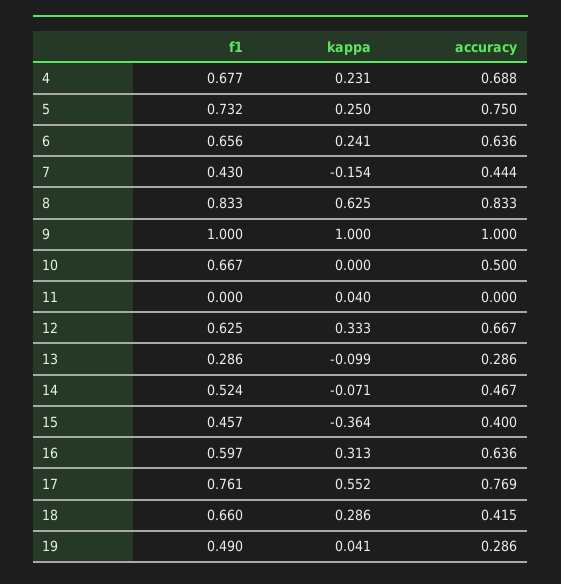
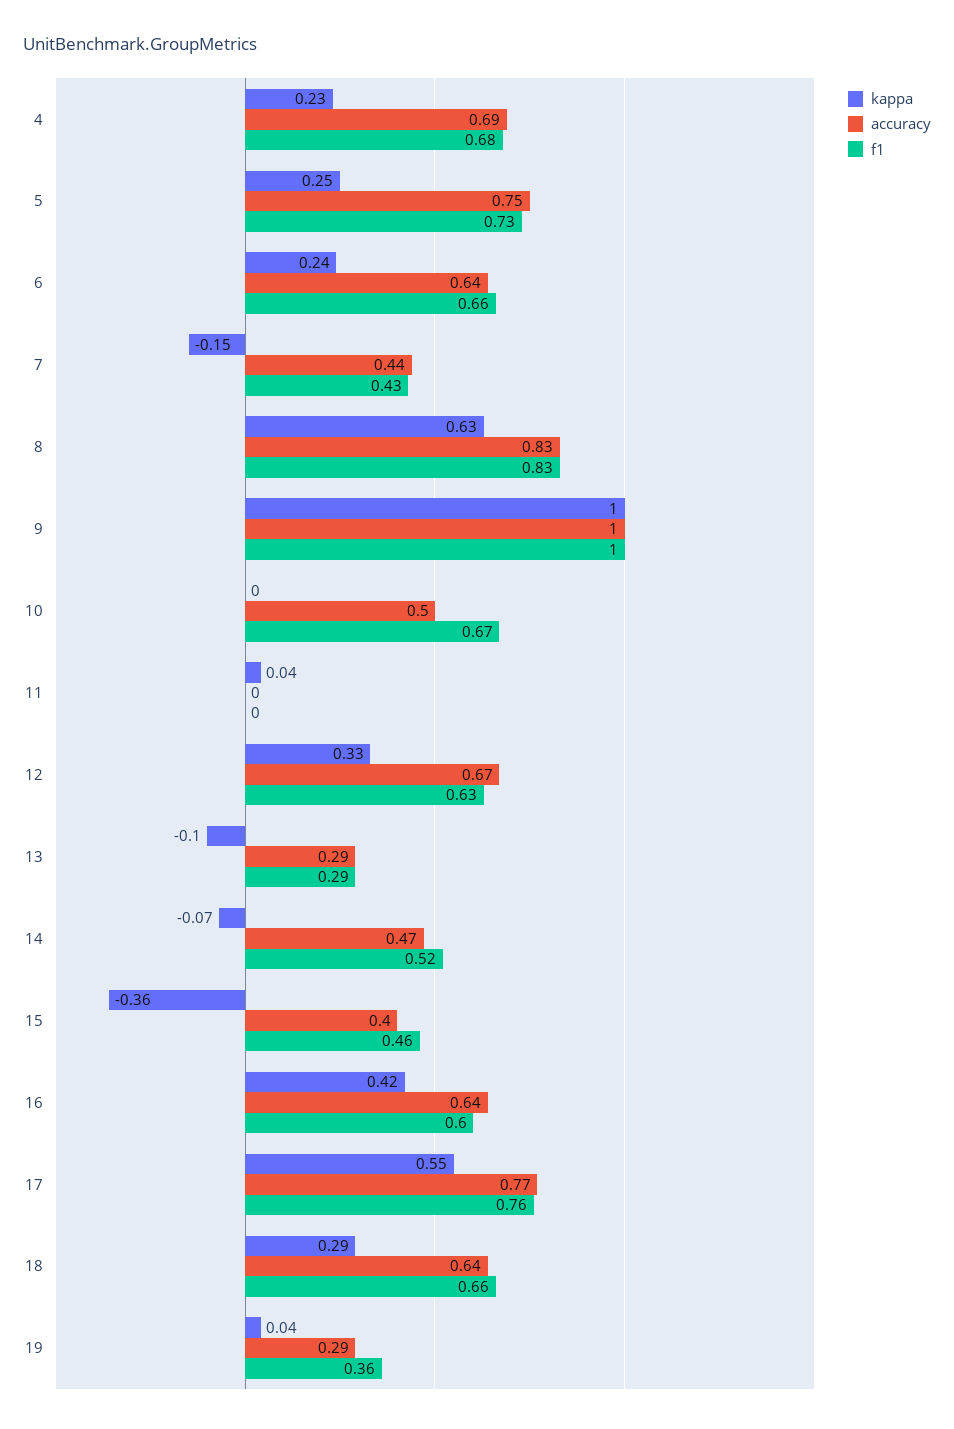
kappa, 16: 0.313 -> 0.42
accuracy, 18: 0.415 -> 0.64
f1, 19: 0.49 -> 0.36

